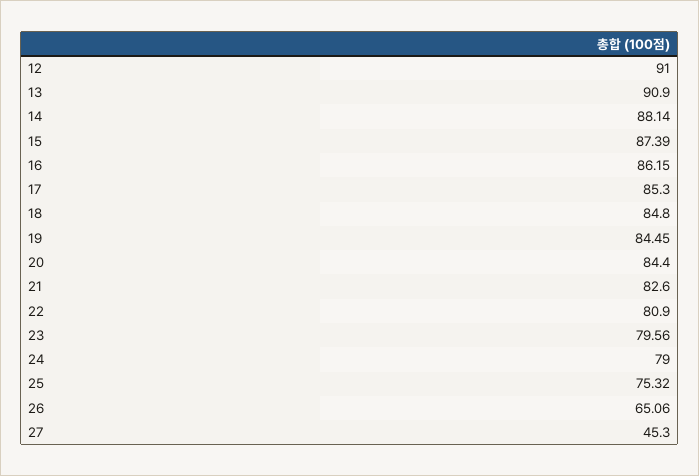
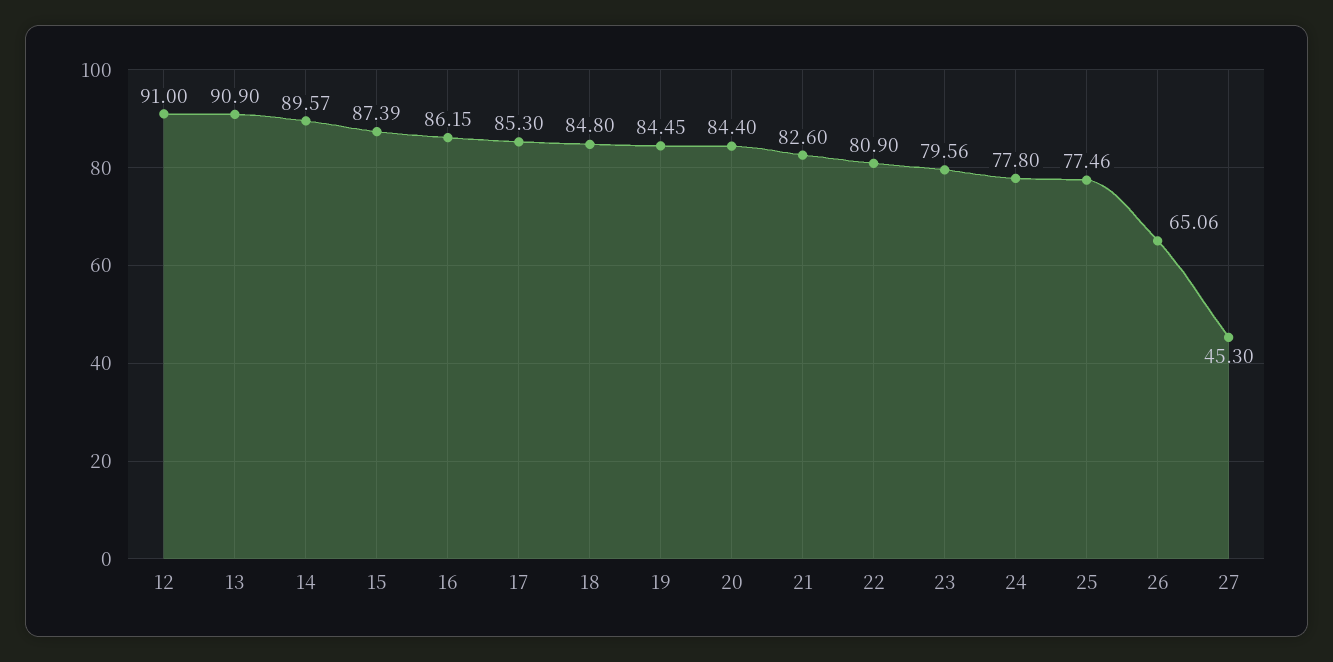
14: 88.14 -> 89.57
24: 79 -> 77.8
25: 75.32 -> 77.46

